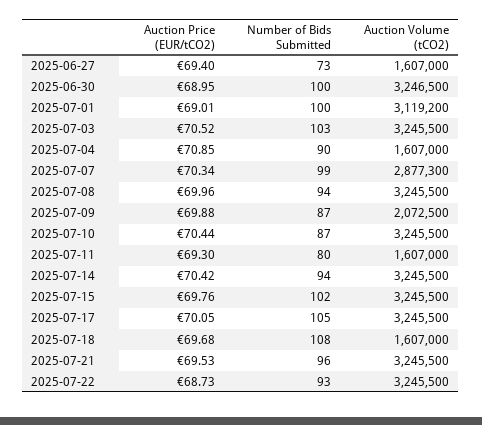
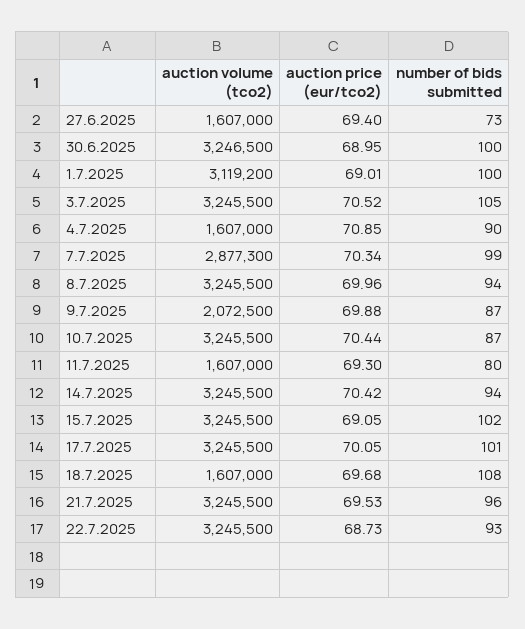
Number of Bids Submitted, 2025-07-03: 103 -> 105
Auction Price (EUR/tCO2), 2025-07-15: 69.76 -> 69.05
Number of Bids Submitted, 2025-07-17: 105 -> 101

